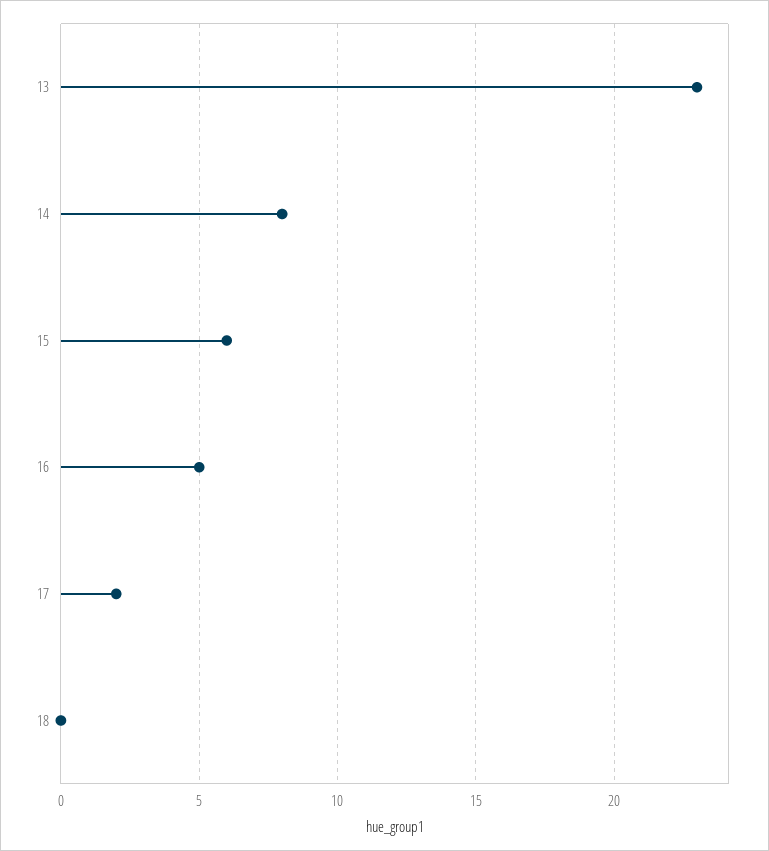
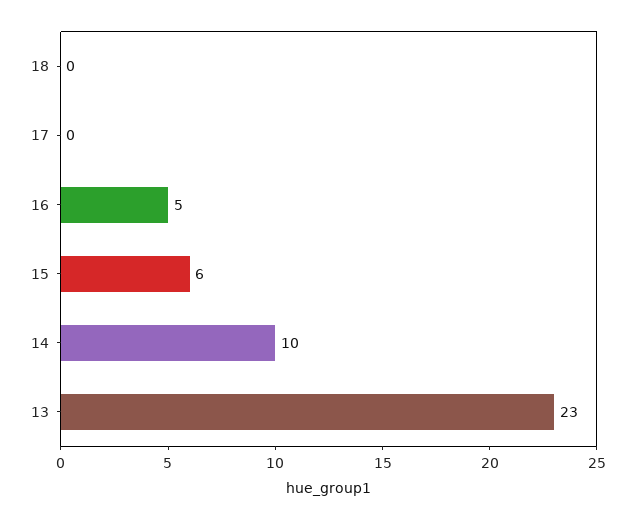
14: 8 -> 10
17: 2 -> 0

